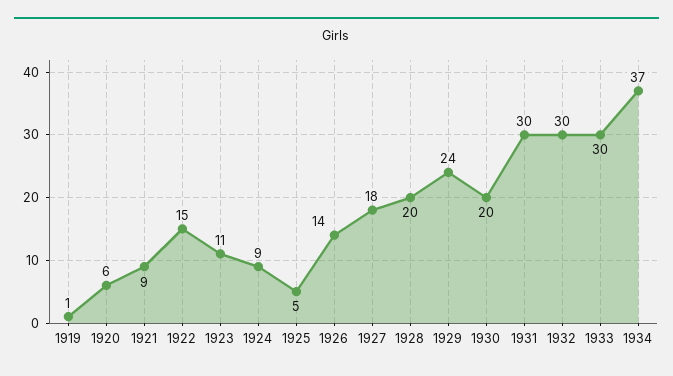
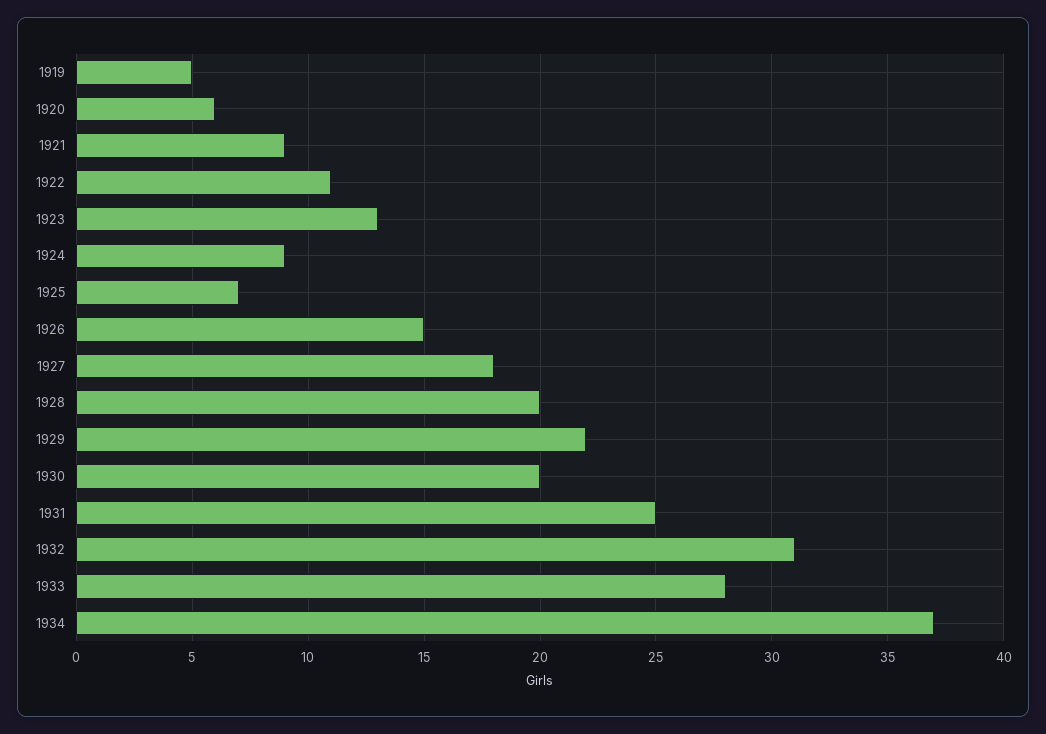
1919: 1 -> 5
1922: 15 -> 11
1923: 11 -> 13
1925: 5 -> 7
1926: 14 -> 15
1929: 24 -> 22
1931: 30 -> 25
1932: 30 -> 31
1933: 30 -> 28

